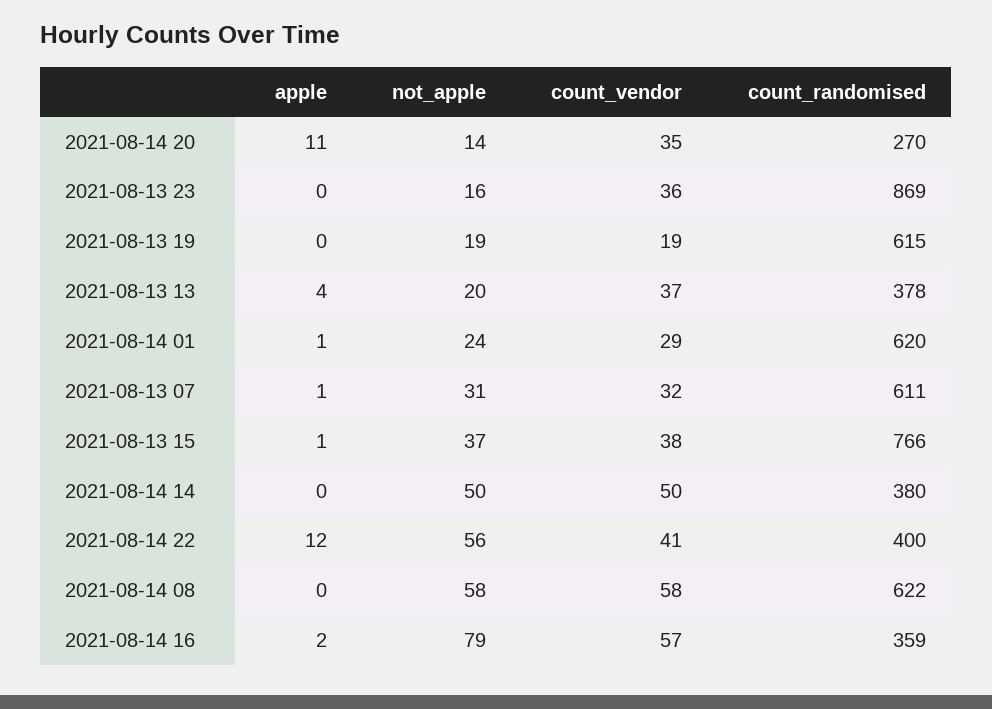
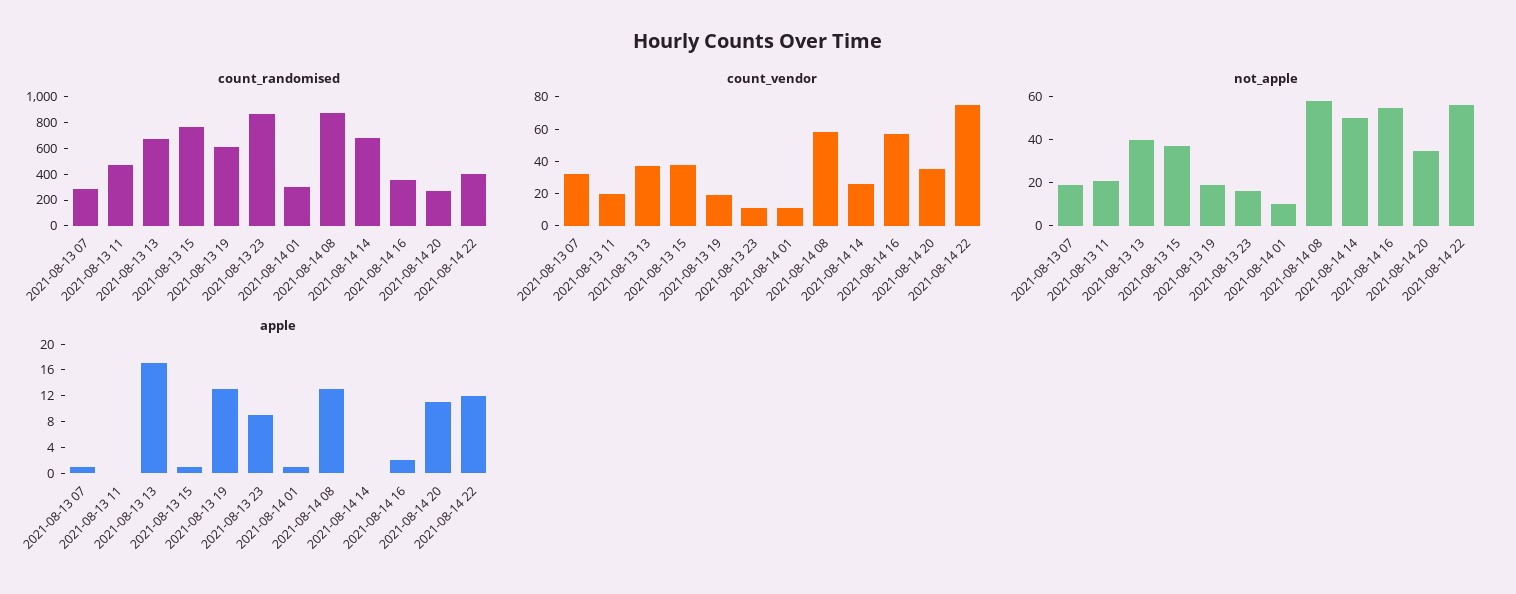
not_apple, 2021-08-14 20: 14 -> 35
apple, 2021-08-13 23: 0 -> 8
count_vendor, 2021-08-13 23: 36 -> 10
apple, 2021-08-13 19: 0 -> 12
apple, 2021-08-13 13: 4 -> 16
not_apple, 2021-08-13 13: 20 -> 40
count_randomised, 2021-08-13 13: 378 -> 700
not_apple, 2021-08-14 01: 24 -> 10
count_vendor, 2021-08-14 01: 29 -> 10
count_randomised, 2021-08-14 01: 620 -> 300
not_apple, 2021-08-13 07: 31 -> 20
count_randomised, 2021-08-13 07: 611 -> 300
count_vendor, 2021-08-14 14: 50 -> 25
count_randomised, 2021-08-14 14: 380 -> 700
count_vendor, 2021-08-14 22: 41 -> 75
apple, 2021-08-14 08: 0 -> 12
count_randomised, 2021-08-14 08: 622 -> 900
not_apple, 2021-08-14 16: 79 -> 55
count_randomised, 2021-08-13 11: none -> 500
count_vendor, 2021-08-13 11: none -> 20
not_apple, 2021-08-13 11: none -> 20
apple, 2021-08-13 11: none -> 0

